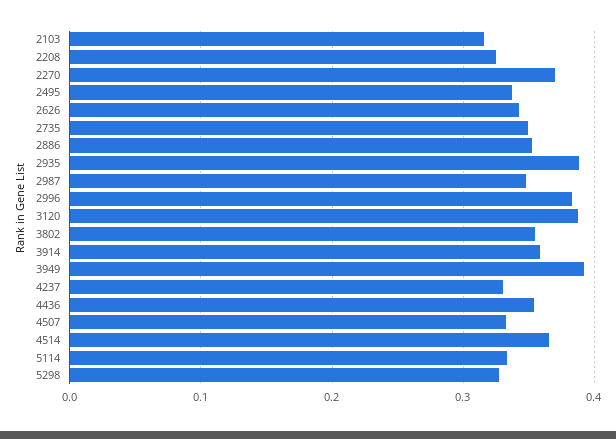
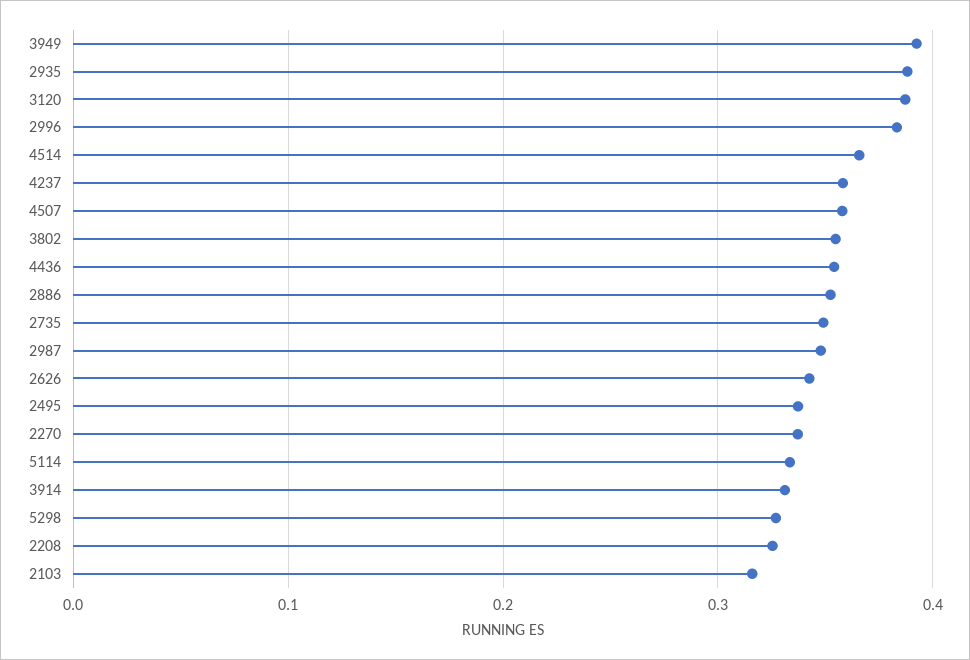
2270: 0.37 -> 0.34
3914: 0.36 -> 0.33
4237: 0.33 -> 0.36
4507: 0.33 -> 0.36

